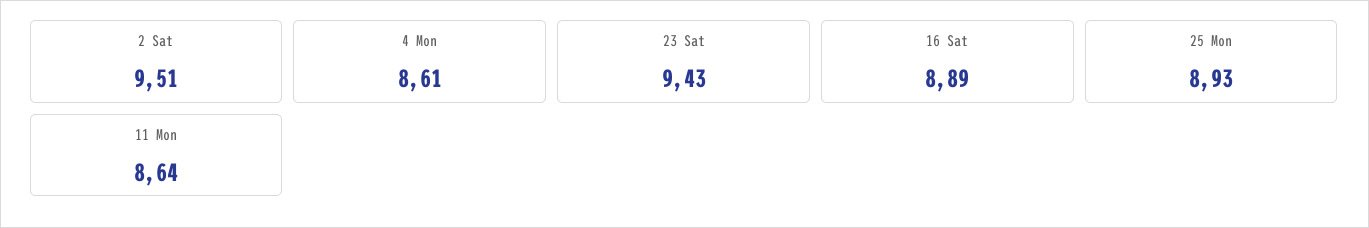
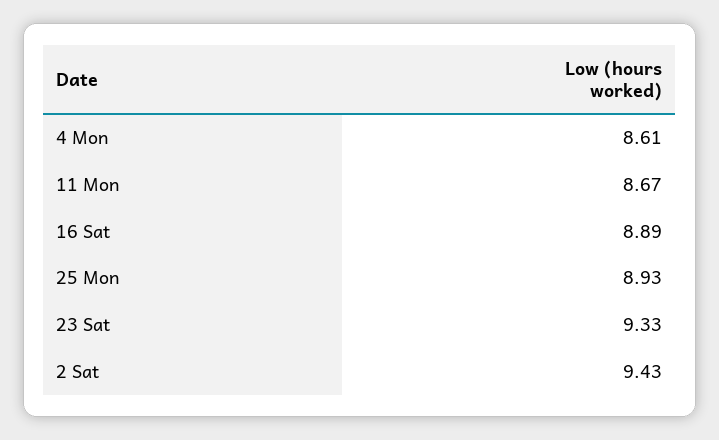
2 Sat: 9.51 -> 9.43
23 Sat: 9.43 -> 9.33
11 Mon: 8.64 -> 8.67

